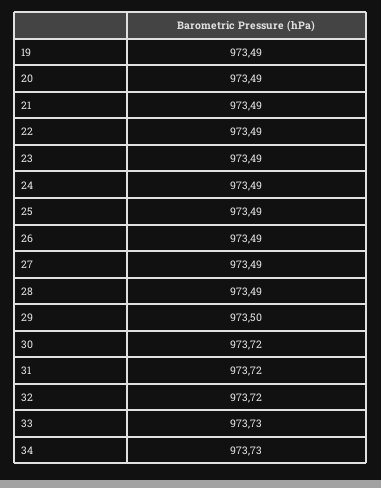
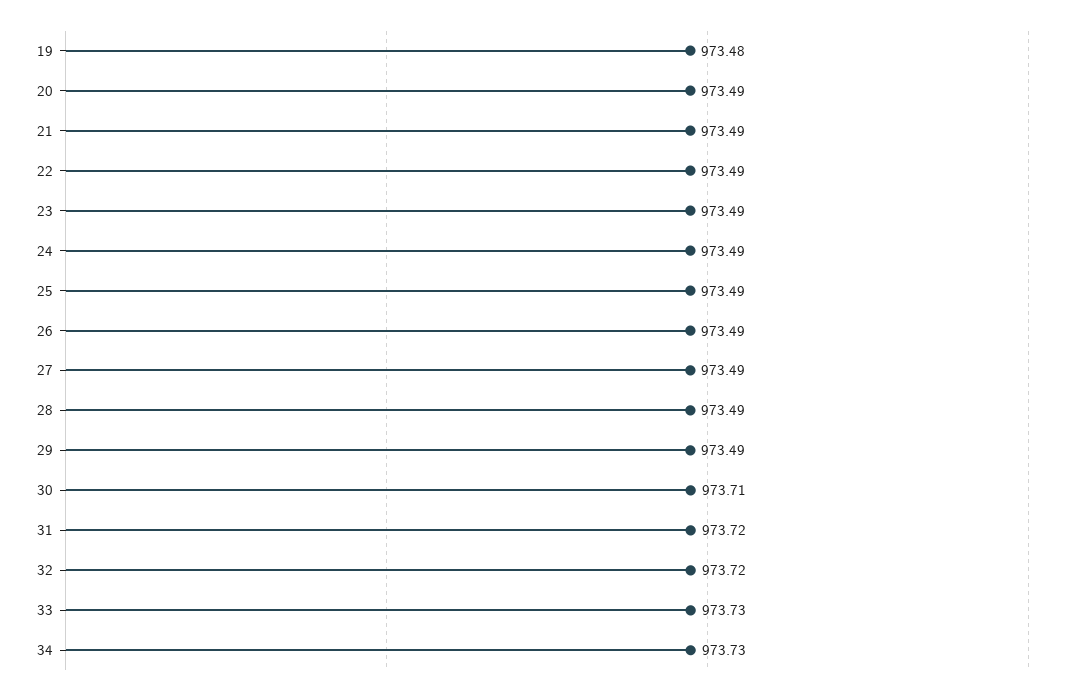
19: 973.49 -> 973.48
29: 973.5 -> 973.49
30: 973.72 -> 973.71

